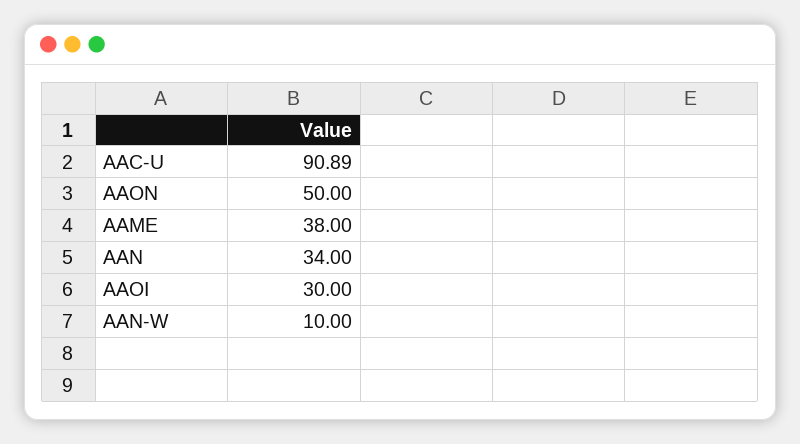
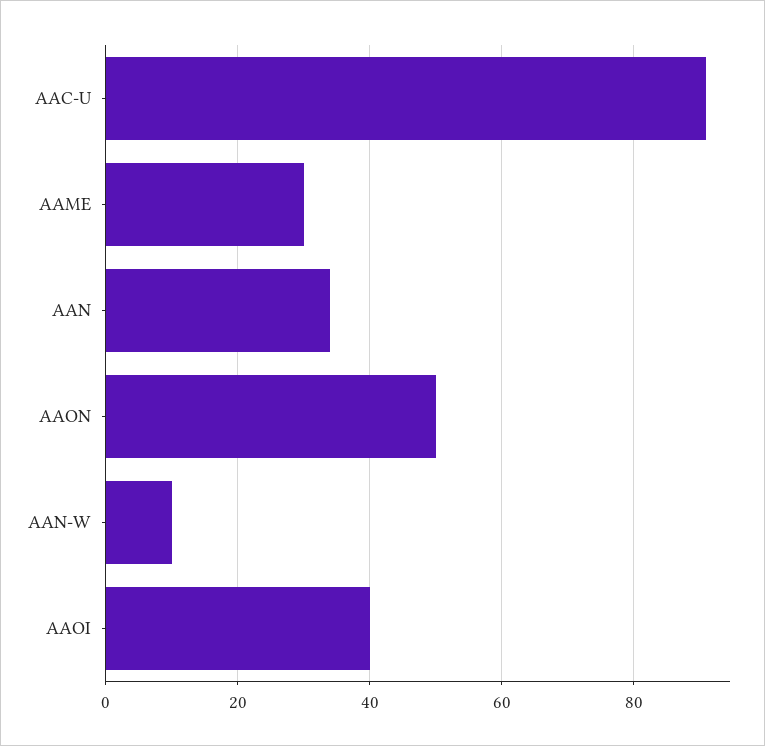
AAME: 38 -> 30
AAOI: 30 -> 40

